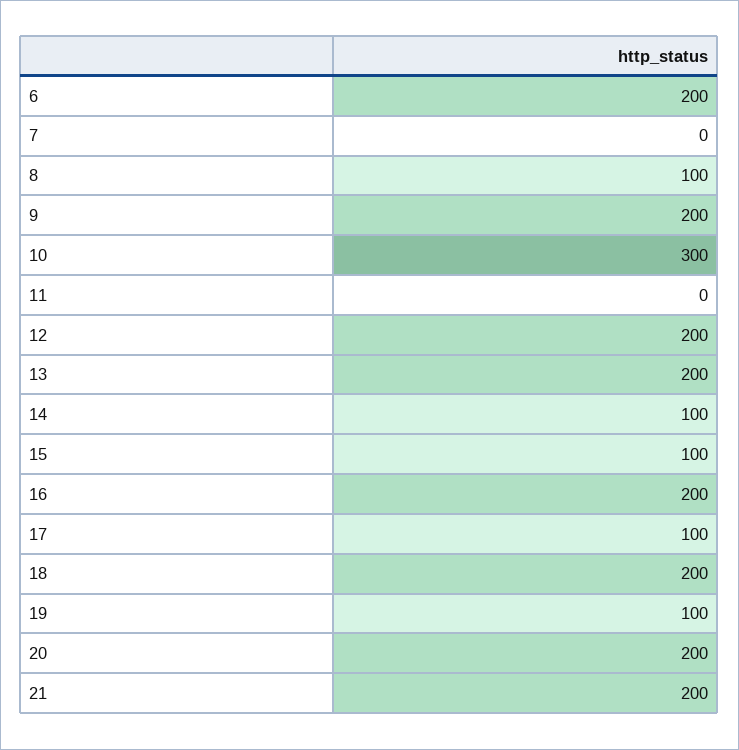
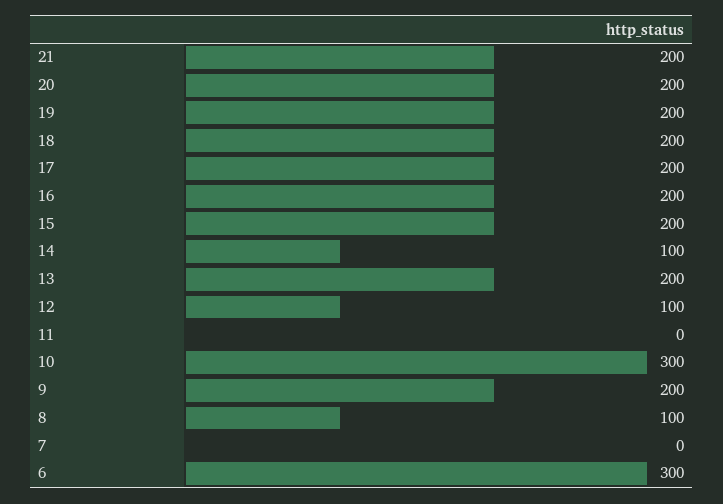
6: 200 -> 300
12: 200 -> 100
15: 100 -> 200
17: 100 -> 200
19: 100 -> 200

